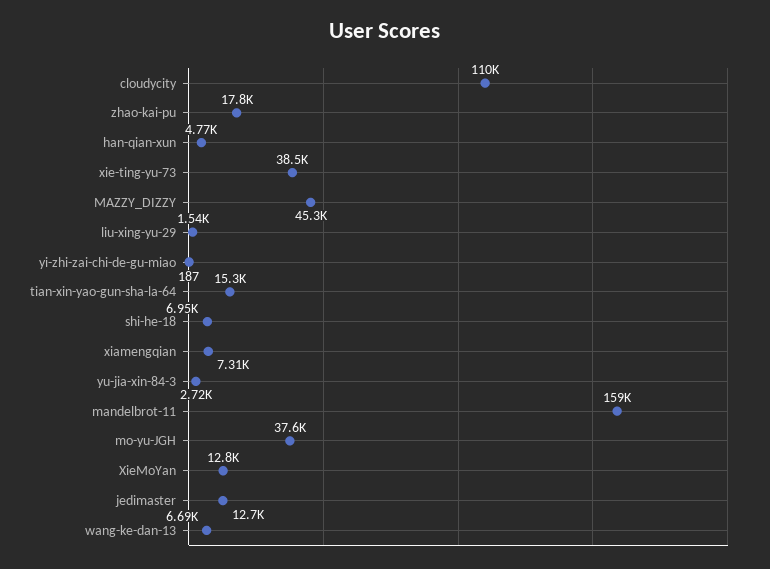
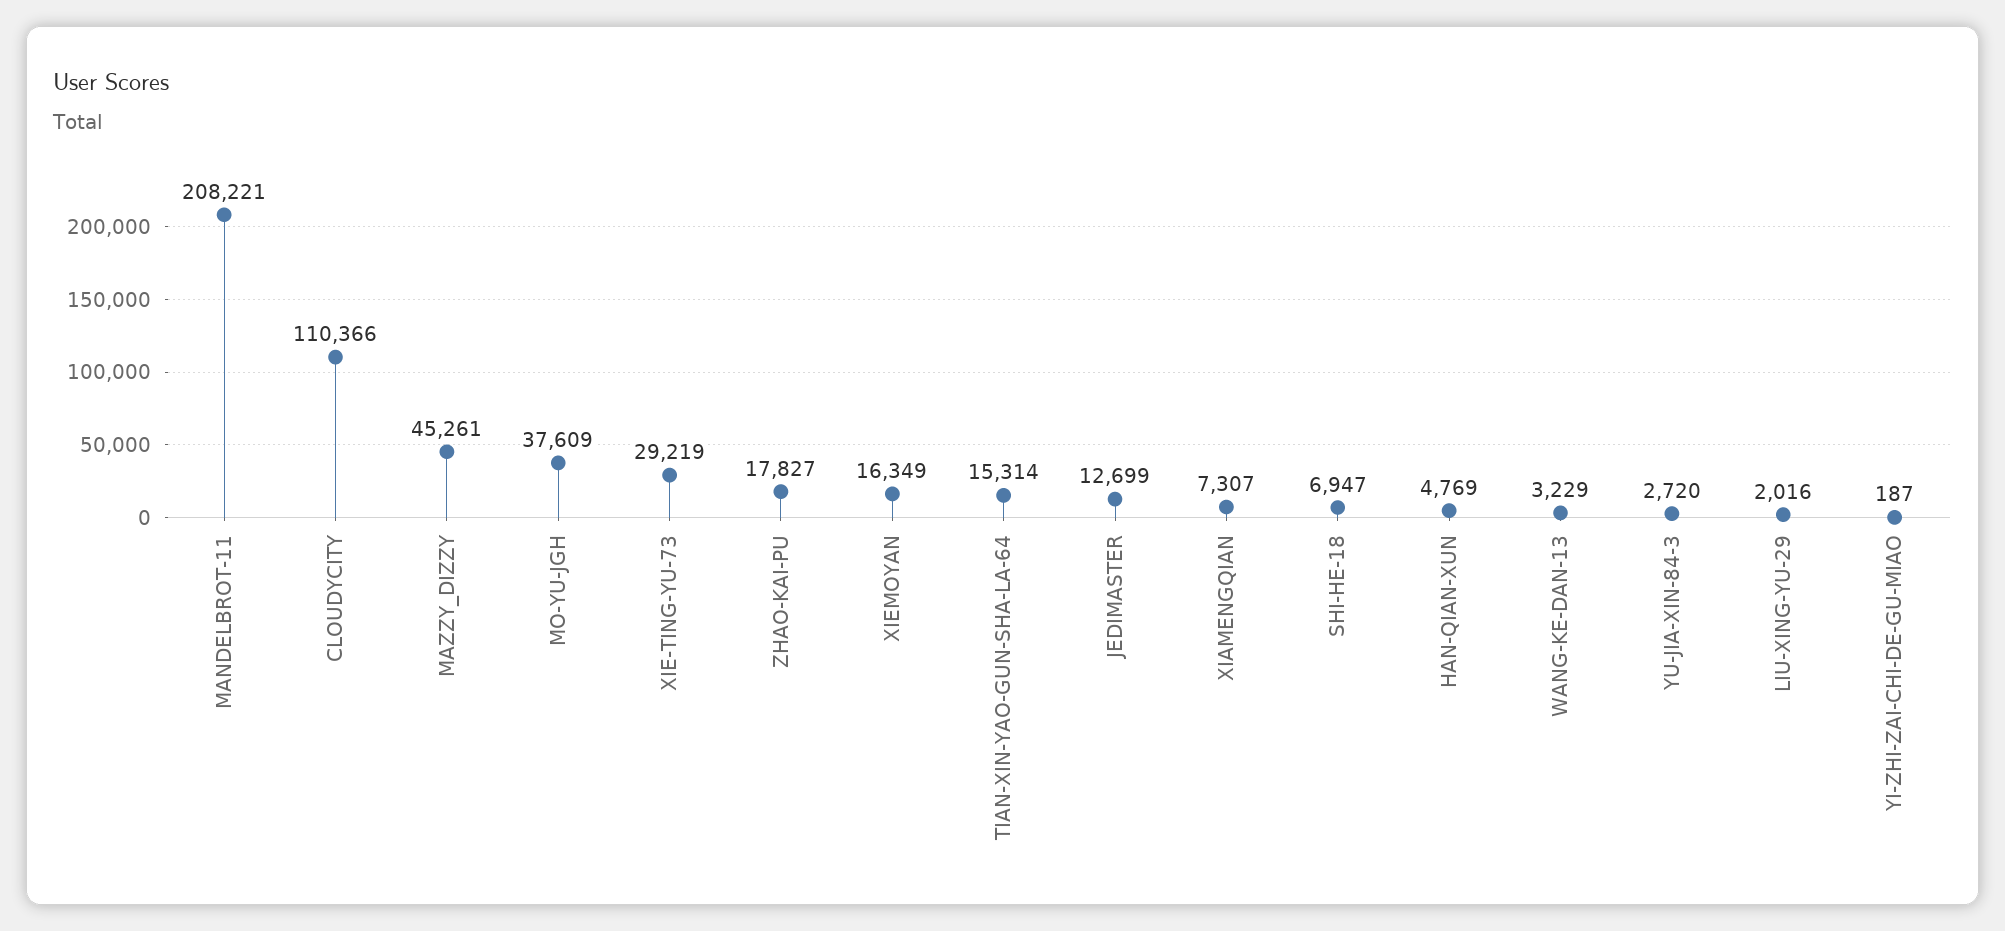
xie-ting-yu-73: 38500 -> 29219
liu-xing-yu-29: 1540 -> 2016
mandelbrot-11: 159000 -> 208221
XieMoYan: 12800 -> 16349
wang-ke-dan-13: 6690 -> 3229

